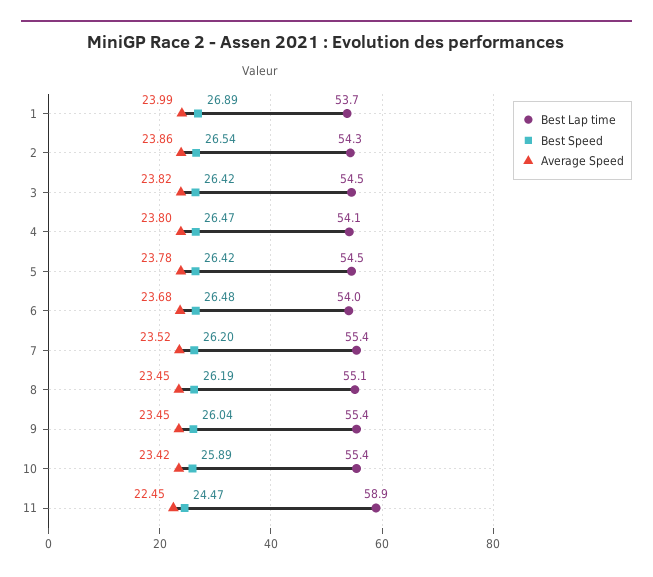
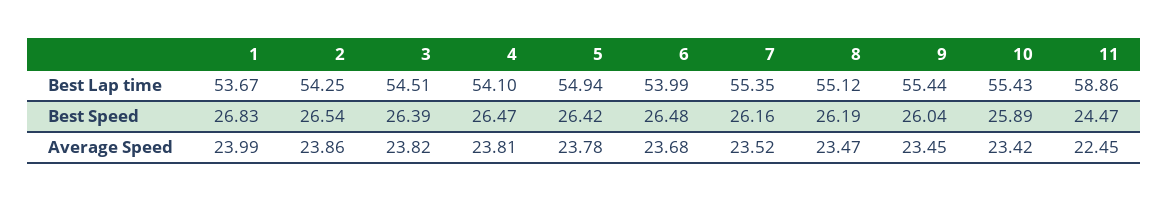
Best Speed, 1: 26.89 -> 26.83
Best Speed, 3: 26.42 -> 26.39
Average Speed, 4: 23.8 -> 23.81
Best Lap time, 5: 54.5 -> 54.94
Best Speed, 7: 26.2 -> 26.16
Average Speed, 8: 23.45 -> 23.47

